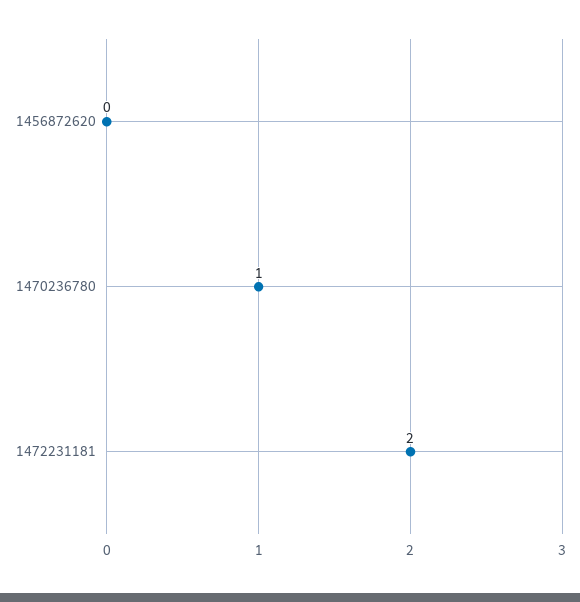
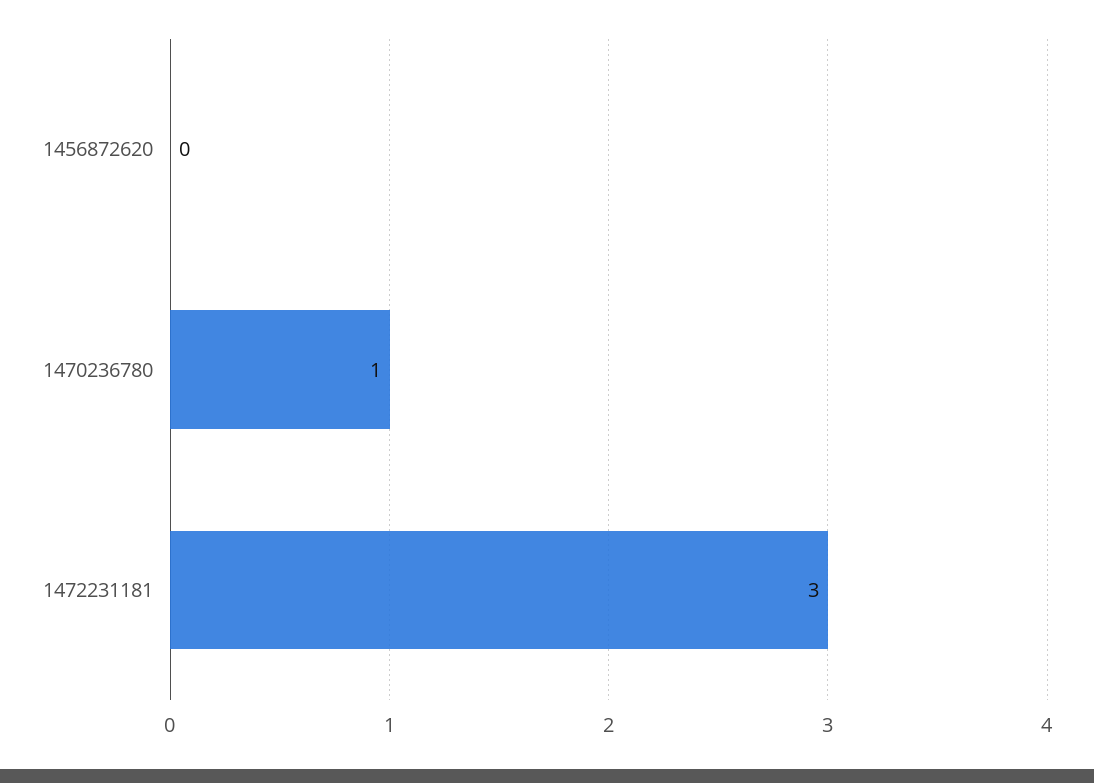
1472231181: 2 -> 3

